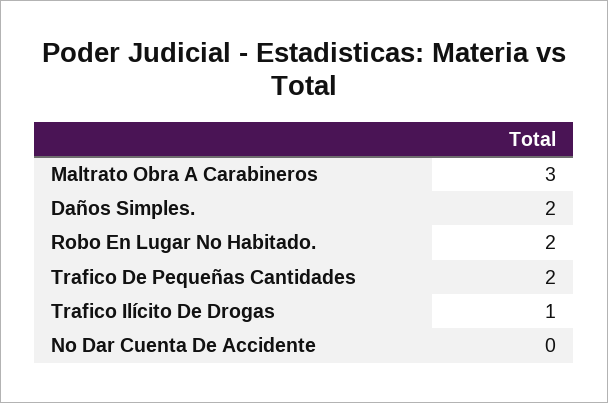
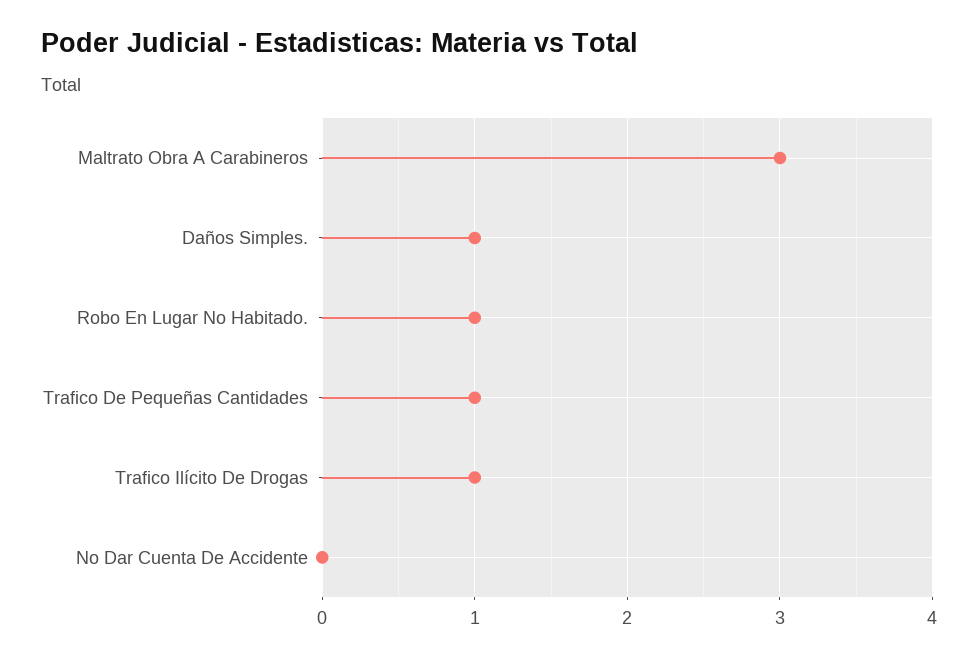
Daños Simples.: 2 -> 1
Robo En Lugar No Habitado.: 2 -> 1
Trafico De Pequeñas Cantidades: 2 -> 1

